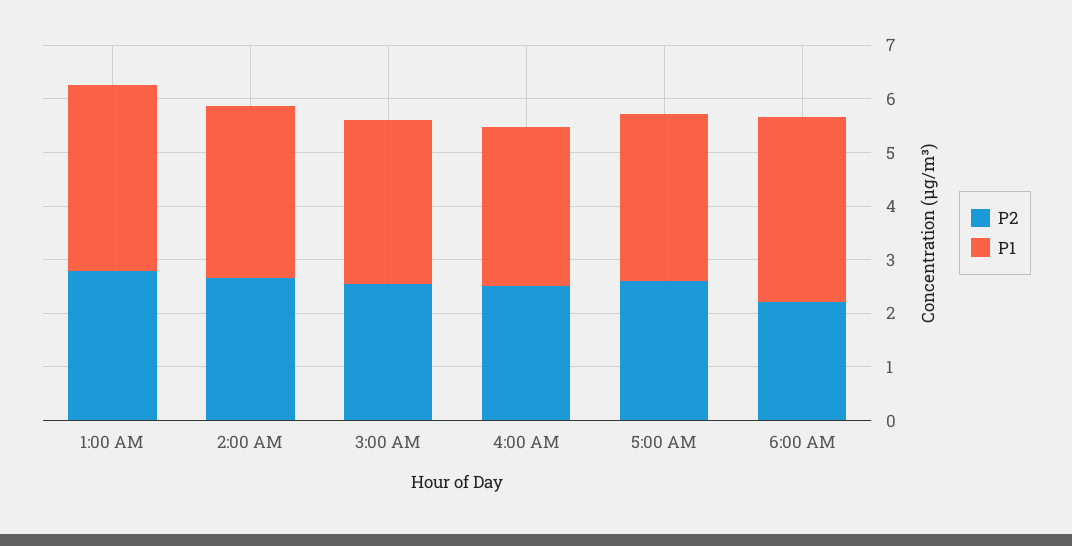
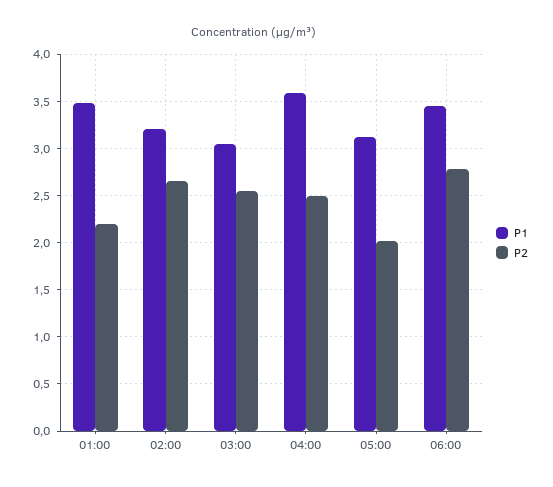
P2, 1:00 AM: 2.8 -> 2.2
P1, 4:00 AM: 3 -> 3.6
P2, 5:00 AM: 2.6 -> 2
P2, 6:00 AM: 2.2 -> 2.8

